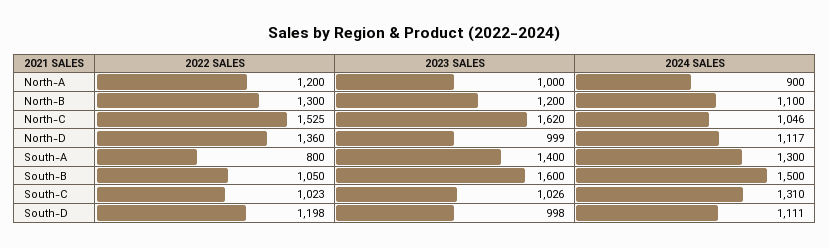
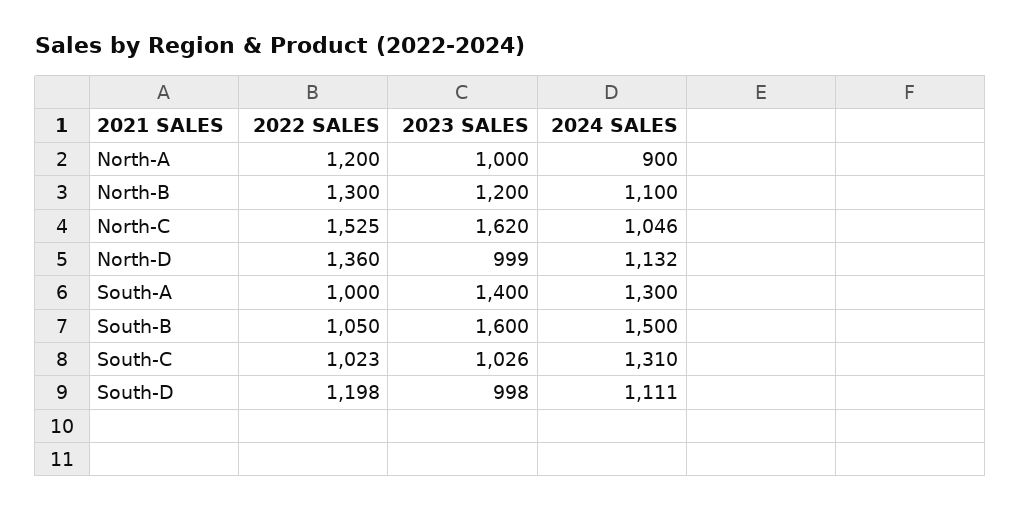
2024 SALES, North-D: 1117 -> 1132
2022 SALES, South-A: 800 -> 1000

